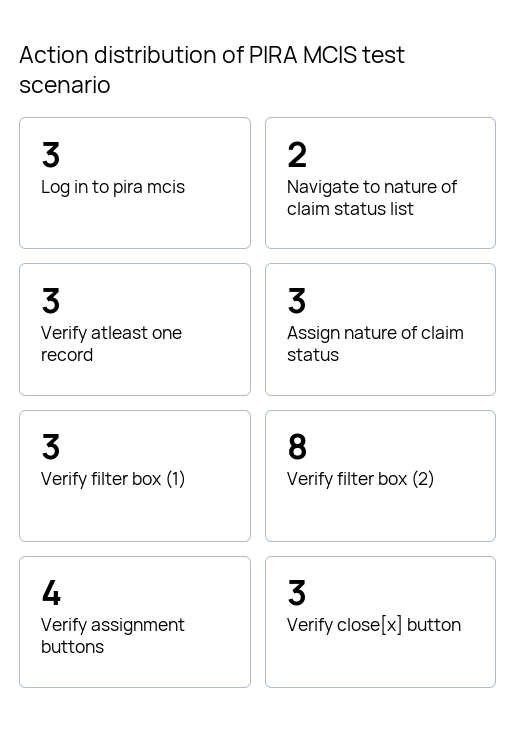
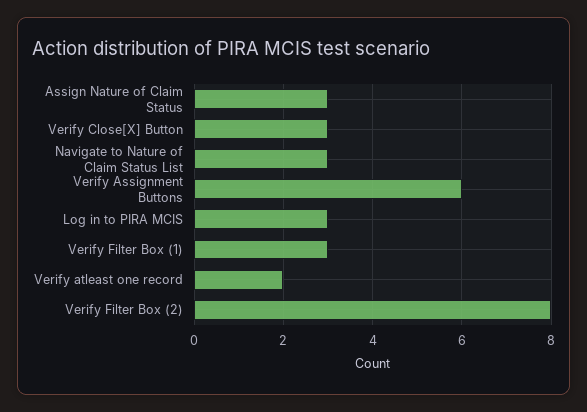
Navigate to nature of claim status list: 2 -> 3
Verify atleast one record: 3 -> 2
Verify assignment buttons: 4 -> 6

